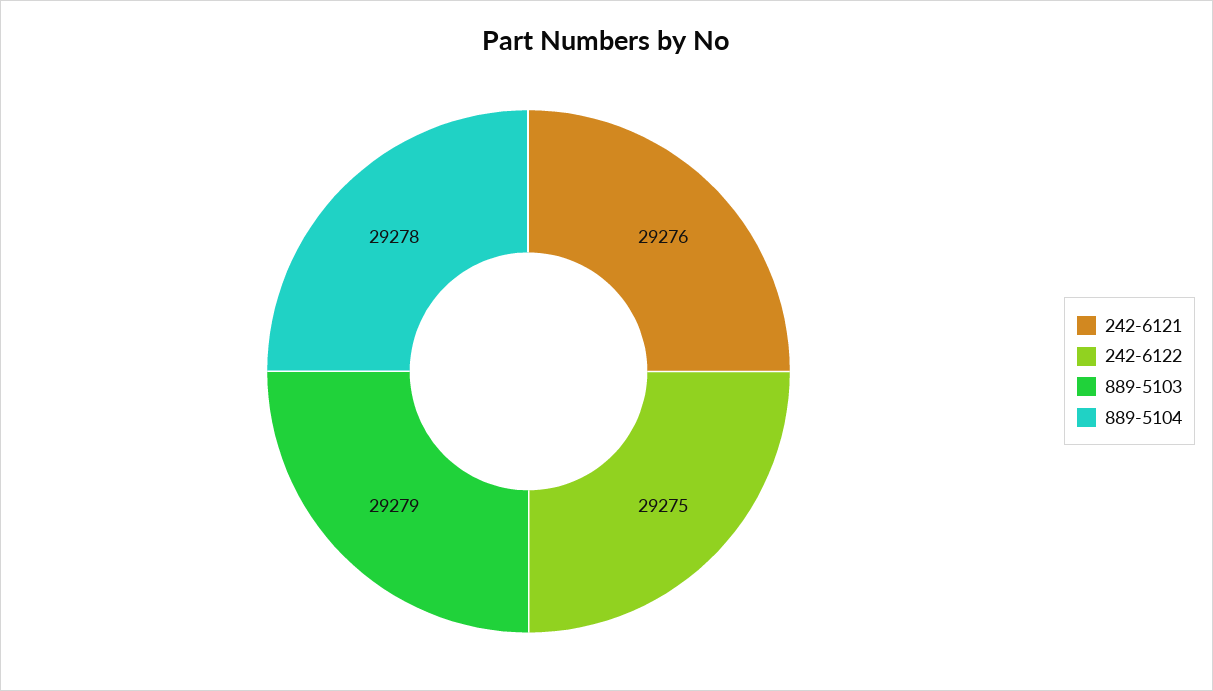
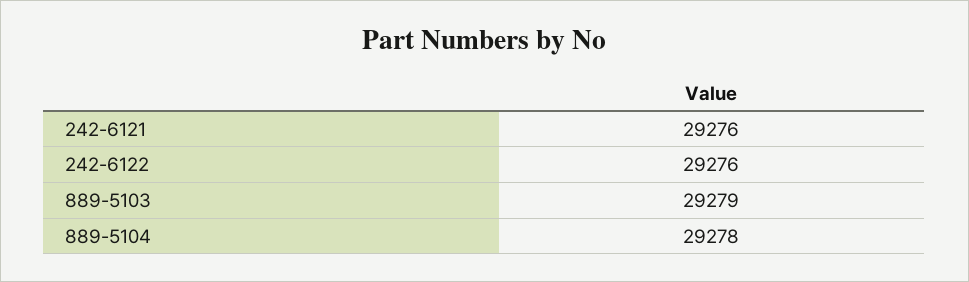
242-6122: 29275 -> 29276

